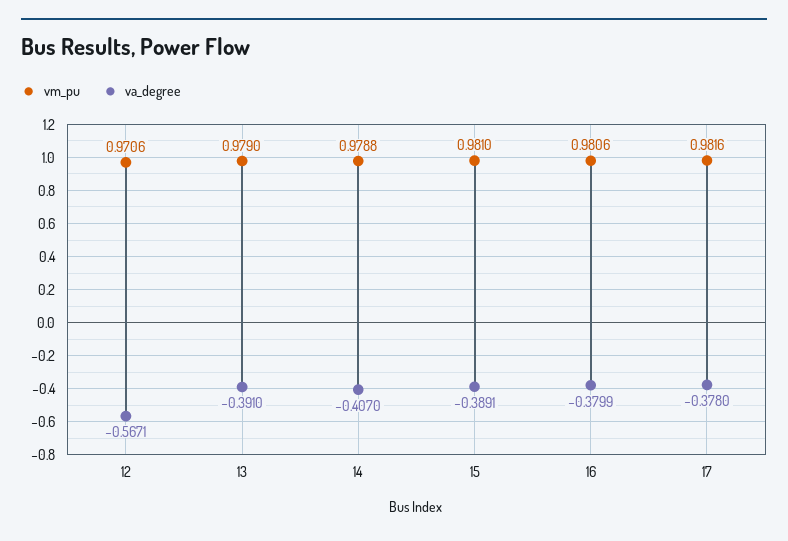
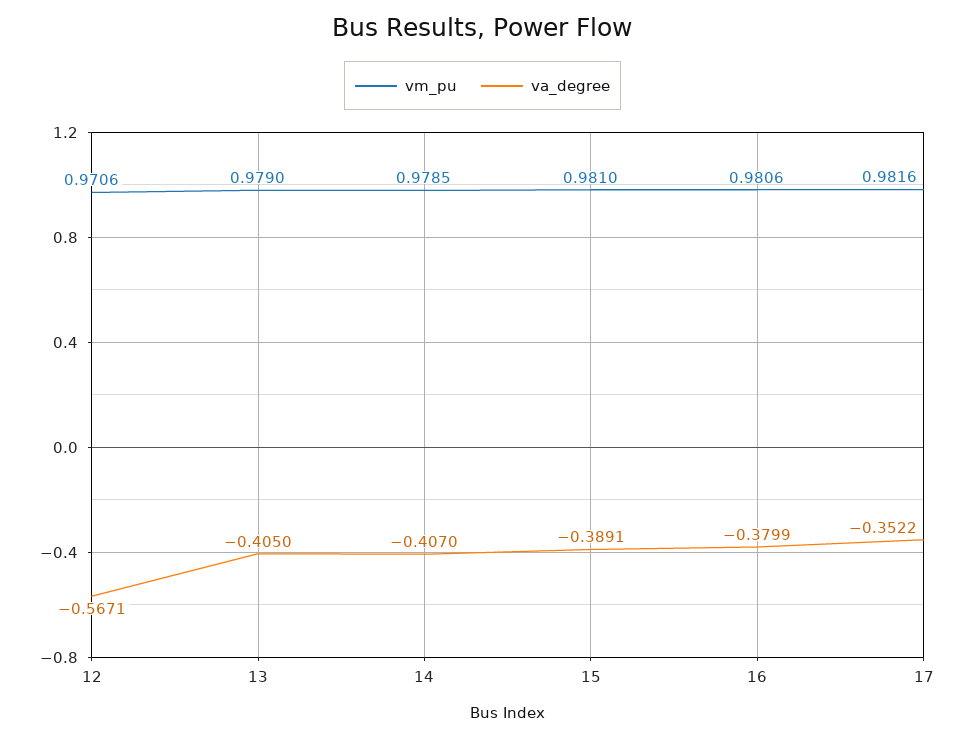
va_degree, 13: -0.391 -> -0.405
vm_pu, 14: 0.9788 -> 0.9785
va_degree, 17: -0.378 -> -0.3522

